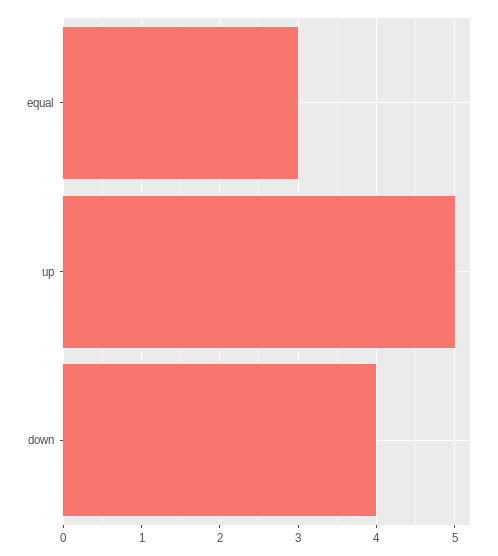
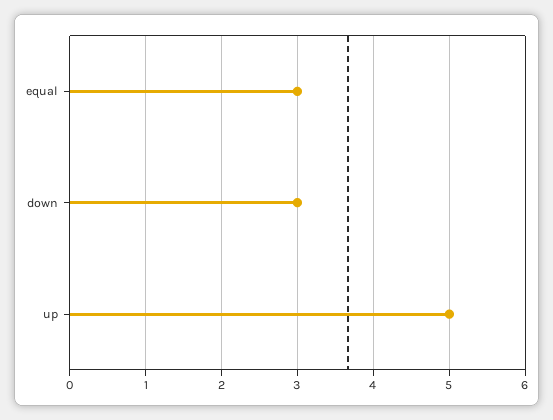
down: 4 -> 3

